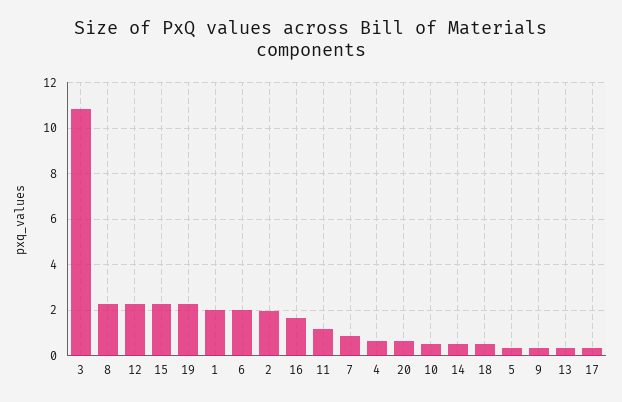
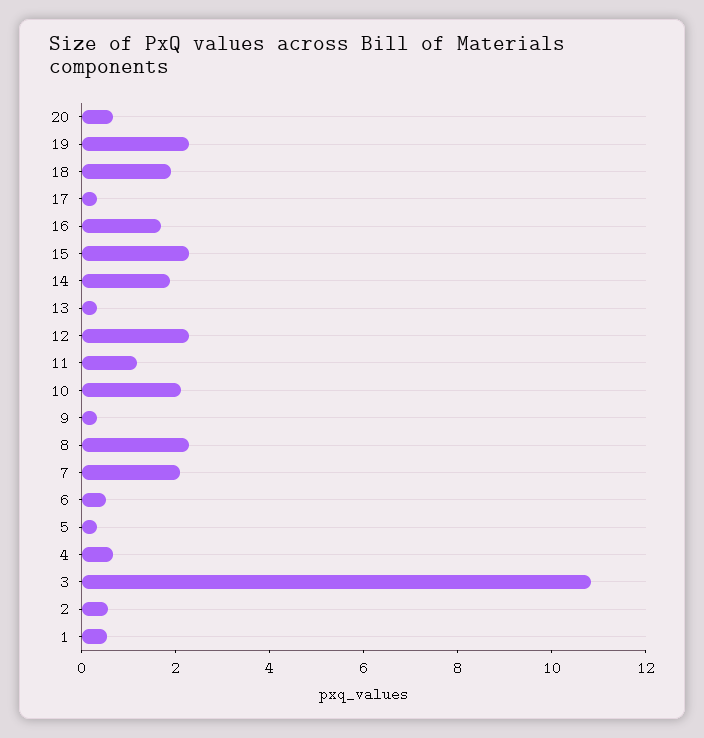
1: 2 -> 0.5
6: 2 -> 0.5
2: 2 -> 0.5
7: 1 -> 2
10: 0.5 -> 2
14: 0.5 -> 2
18: 0.5 -> 2

